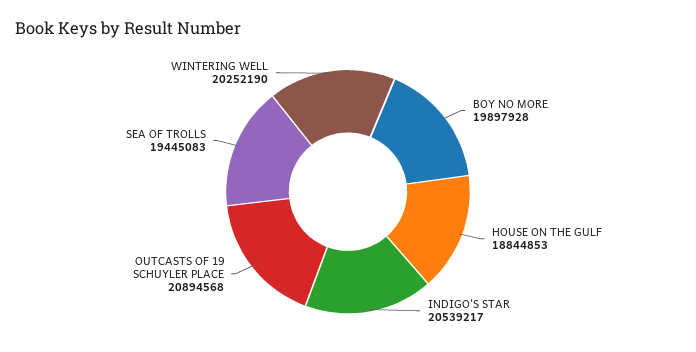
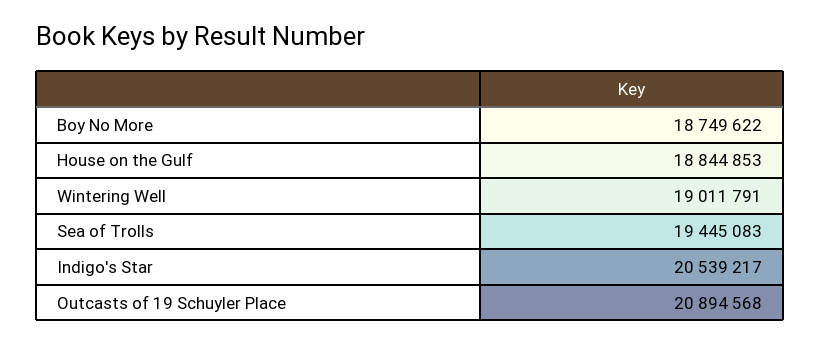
BOY NO MORE: 19897928 -> 18749622
WINTERING WELL: 20252190 -> 19011791

